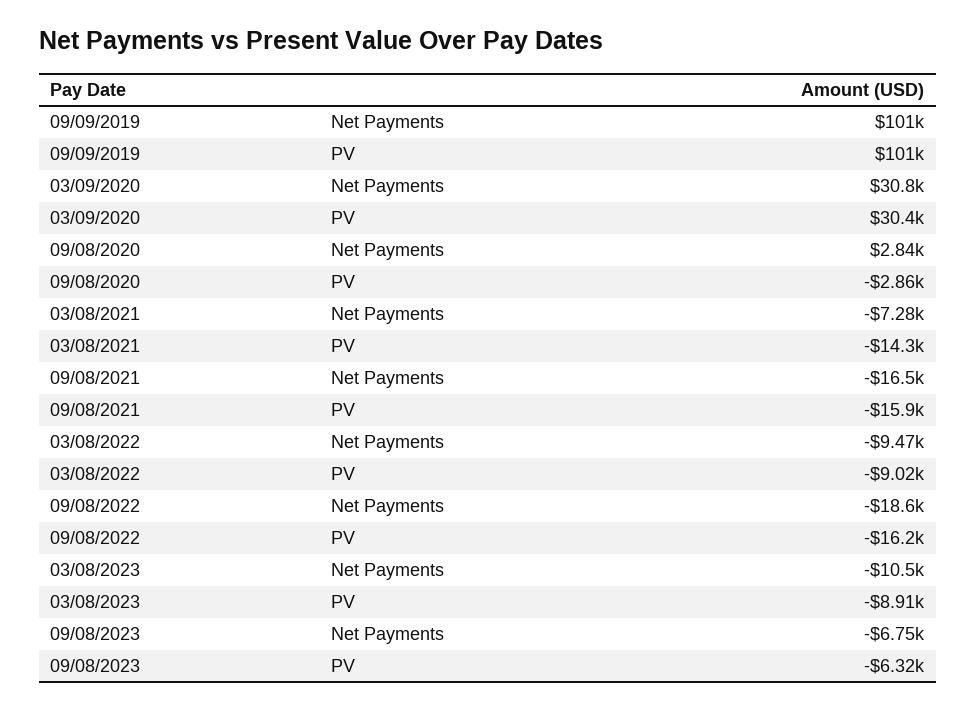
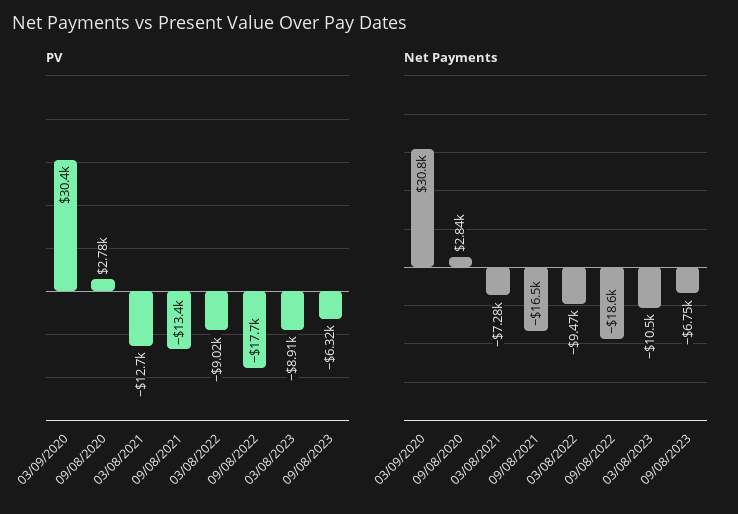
Net Payments, 09/09/2019: 101000 -> none
PV, 09/09/2019: 101000 -> none
PV, 09/08/2020: -2860 -> 2780
PV, 03/08/2021: -14300 -> -12700
PV, 09/08/2021: -15900 -> -13400
PV, 09/08/2022: -16200 -> -17700

